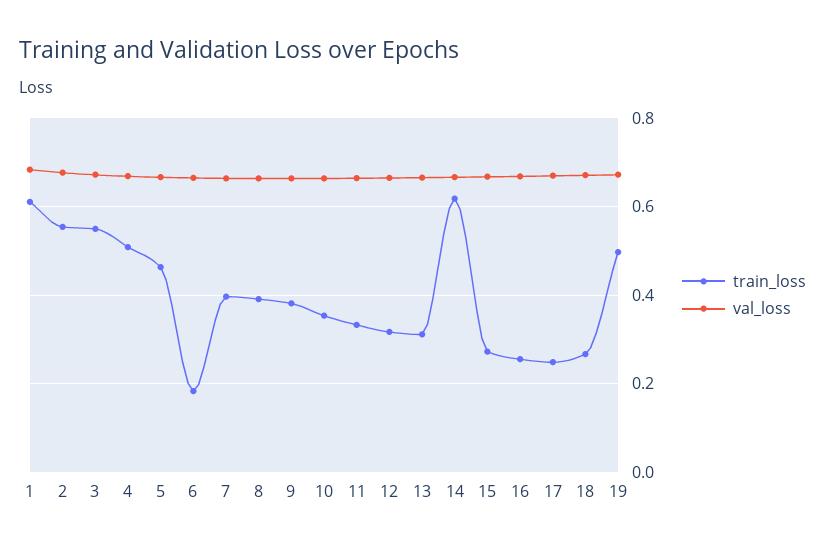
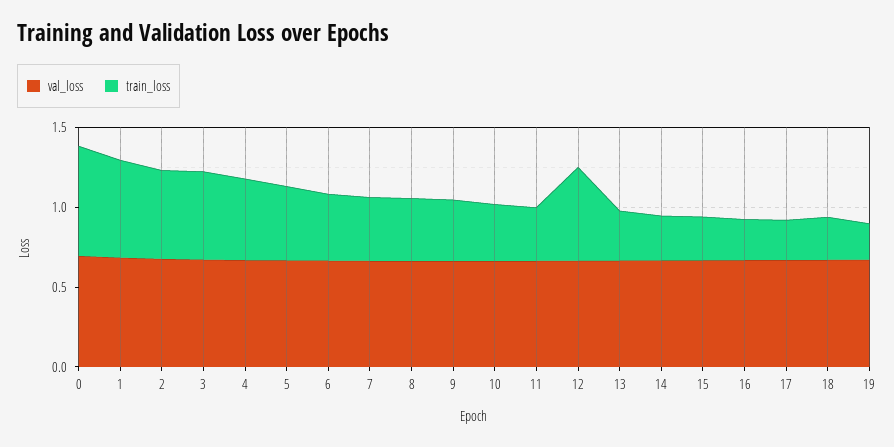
train_loss, 6: 0.18 -> 0.4
train_loss, 12: 0.32 -> 0.6
train_loss, 14: 0.62 -> 0.3
train_loss, 19: 0.5 -> 0.2
val_loss, 0: none -> 0.7
train_loss, 0: none -> 0.7

